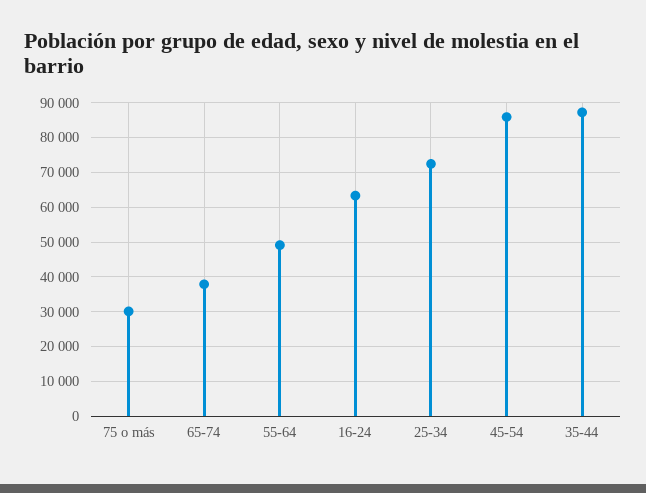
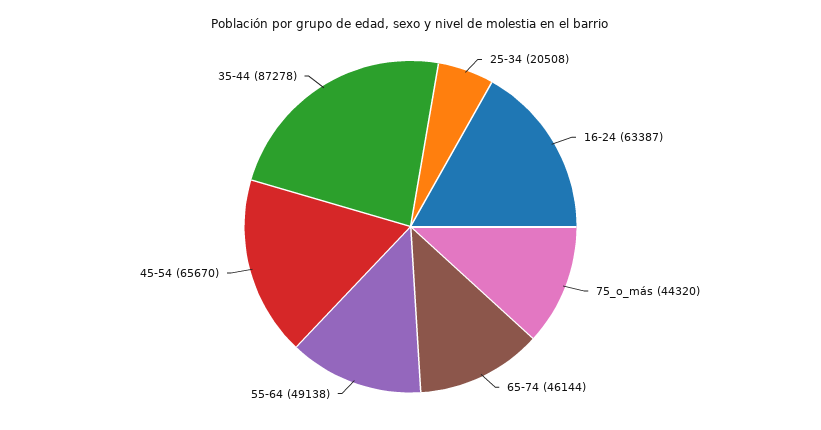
75 o más: 30000 -> 44320
65-74: 38000 -> 46144
25-34: 72000 -> 20508
45-54: 86000 -> 65670

